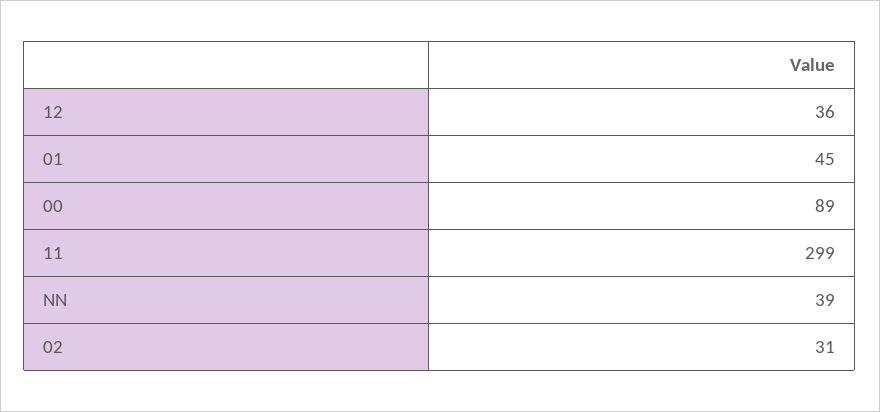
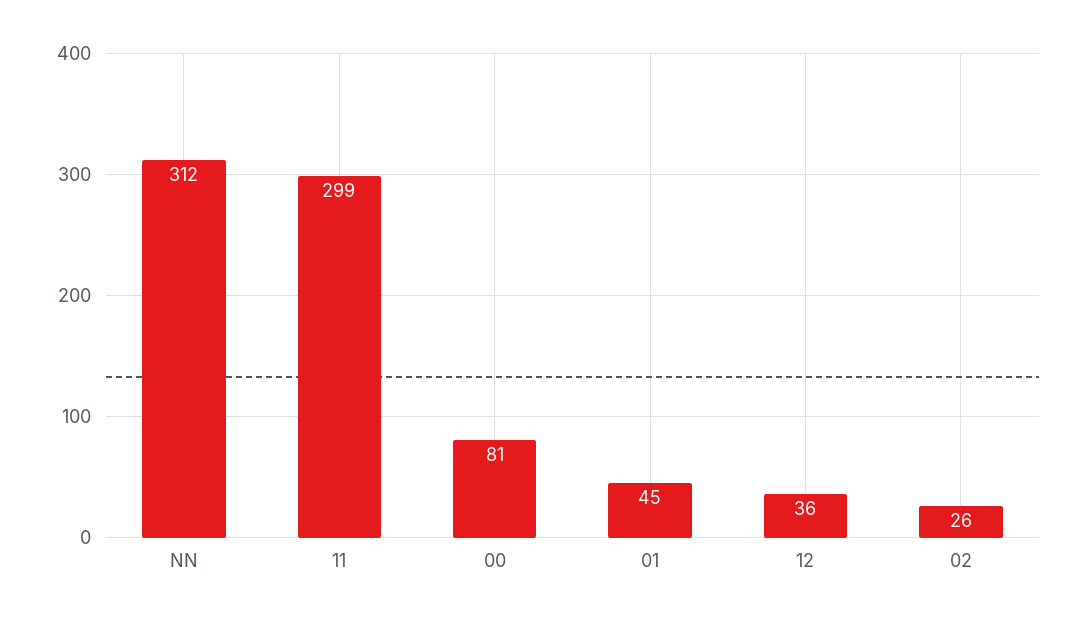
00: 89 -> 81
NN: 39 -> 312
02: 31 -> 26

